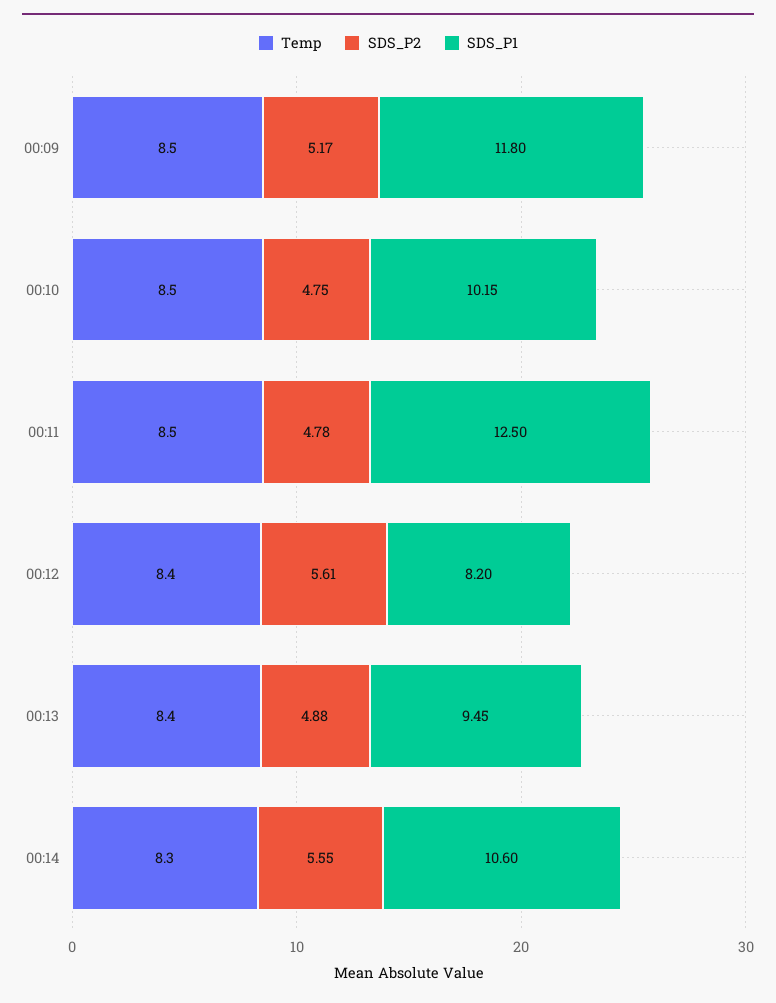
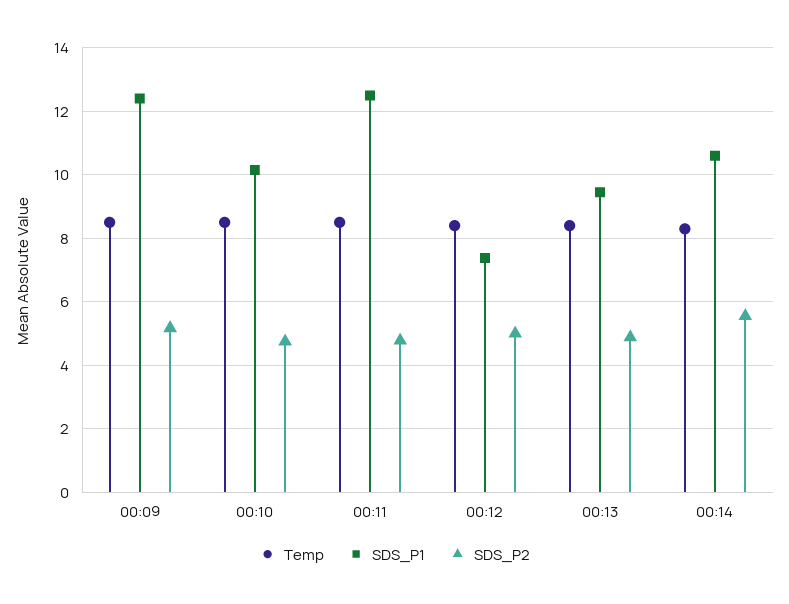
SDS_P1, 00:09: 11.8 -> 12.4
SDS_P2, 00:12: 5.61 -> 5
SDS_P1, 00:12: 8.2 -> 7.4

